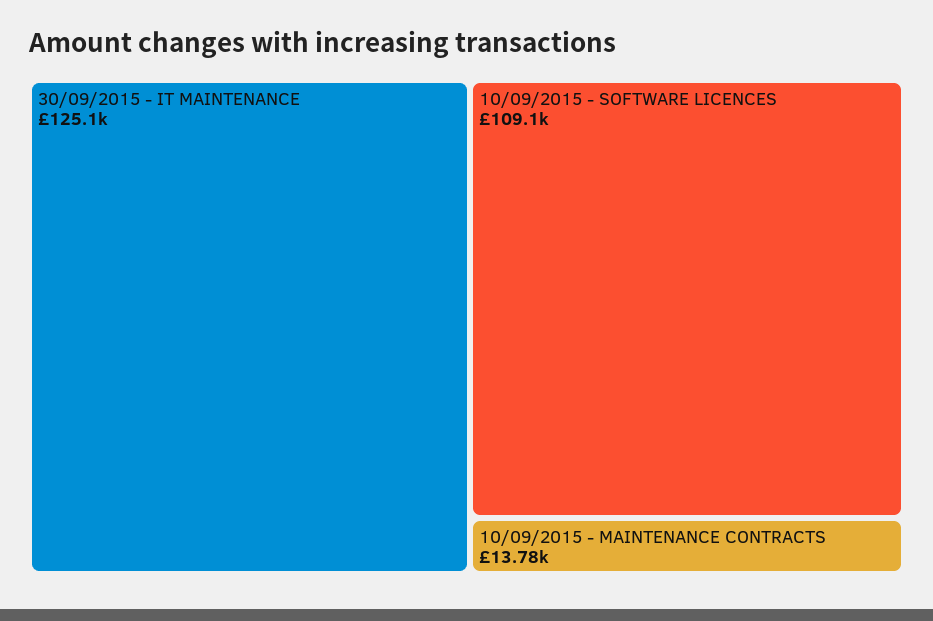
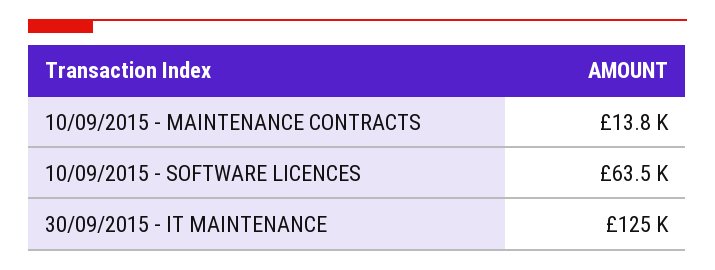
10/09/2015 - SOFTWARE LICENCES: 109100 -> 63500

